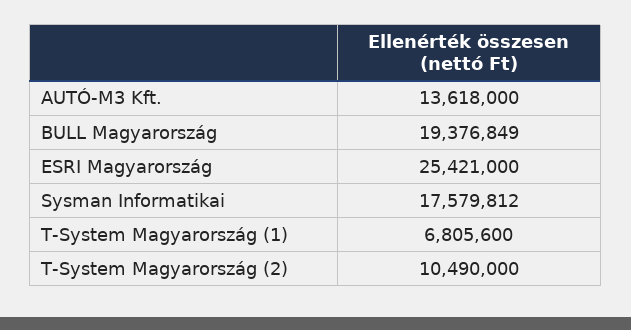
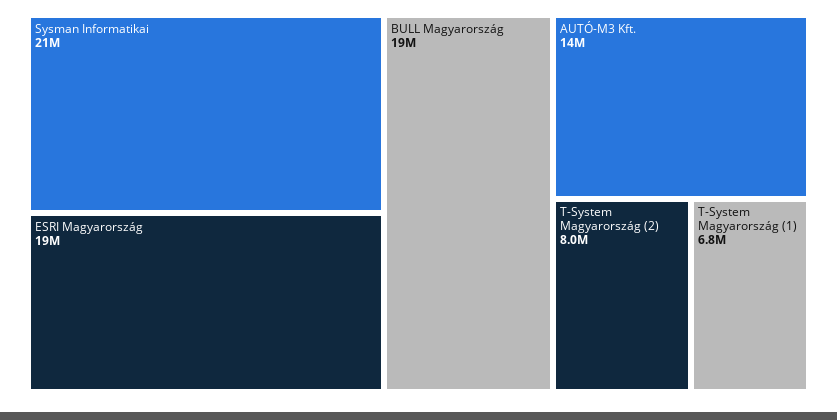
ESRI Magyarország: 25421000 -> 19000000
Sysman Informatikai: 17579812 -> 21000000
T-System Magyarország (2): 10490000 -> 8000000

